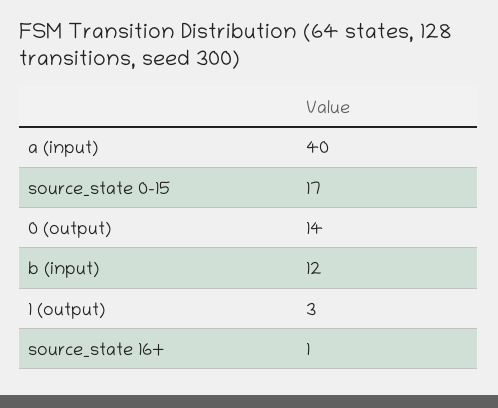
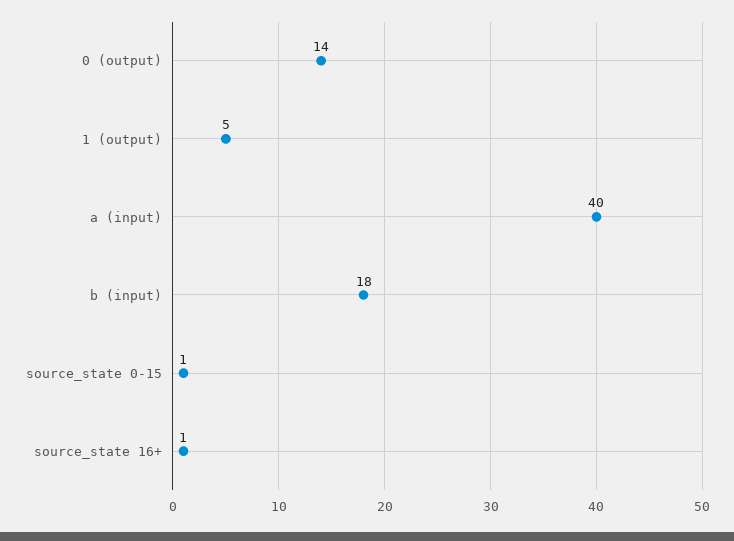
source_state 0-15: 17 -> 1
b (input): 12 -> 18
1 (output): 3 -> 5

